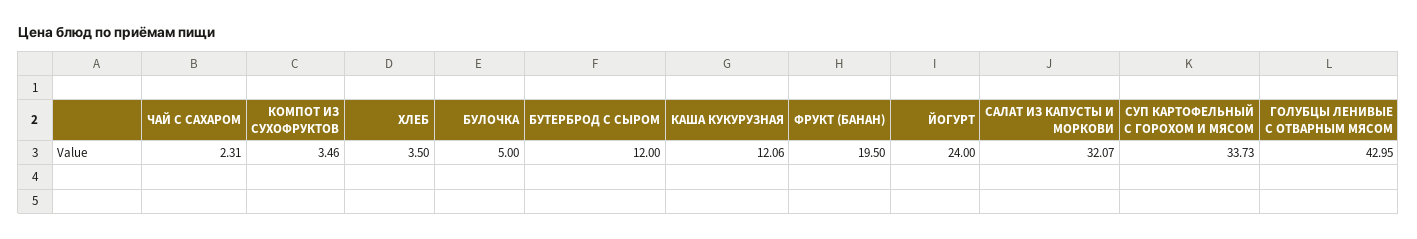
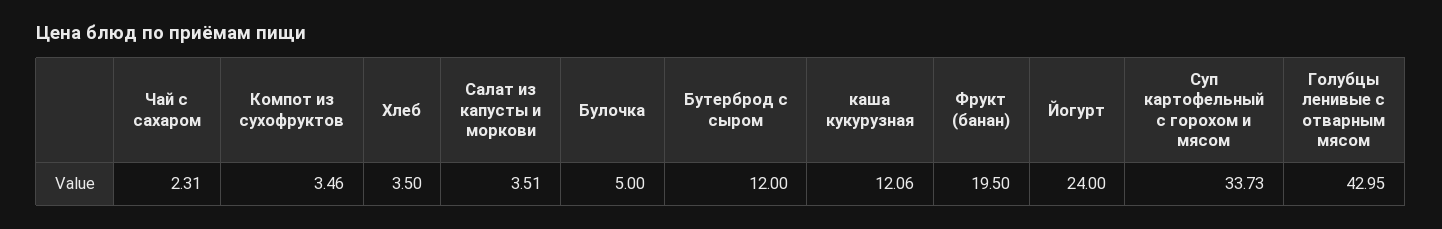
САЛАТ ИЗ КАПУСТЫ И МОРКОВИ: 32.07 -> 3.51

